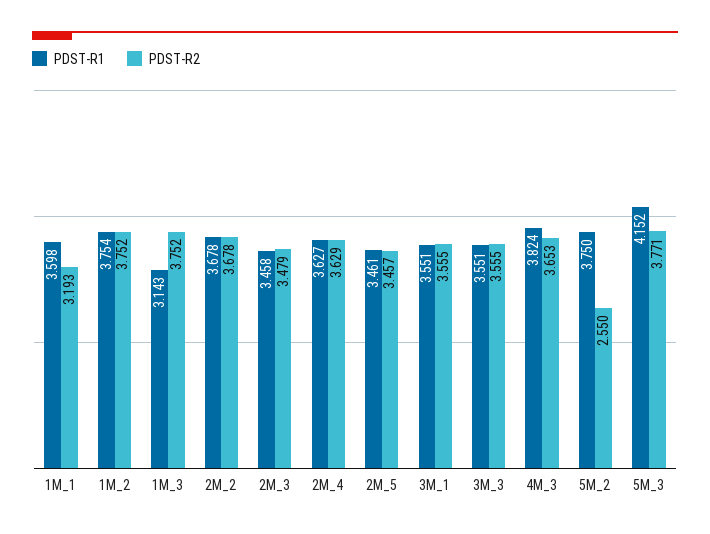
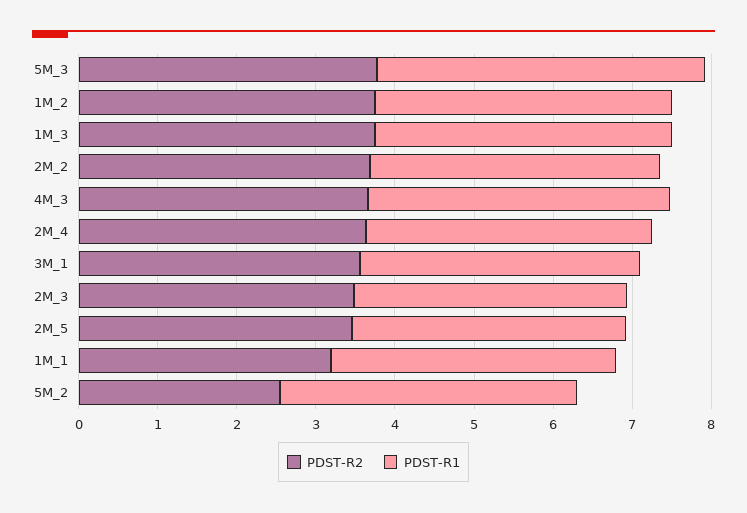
PDST-R1, 1M_3: 3.143 -> 3.8
PDST-R1, 3M_3: 3.551 -> none
PDST-R2, 3M_3: 3.555 -> none

